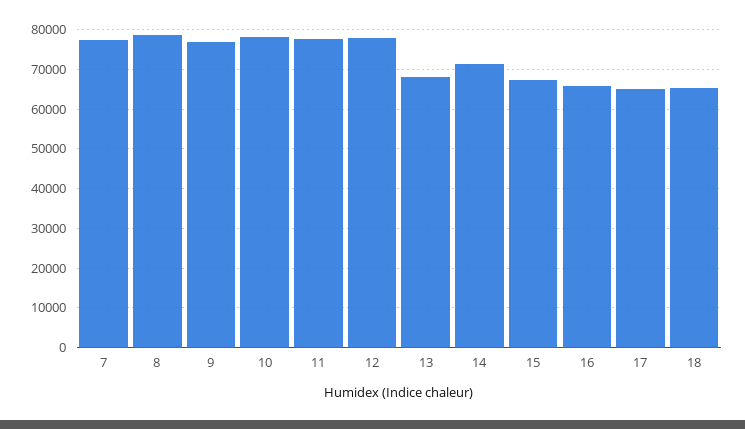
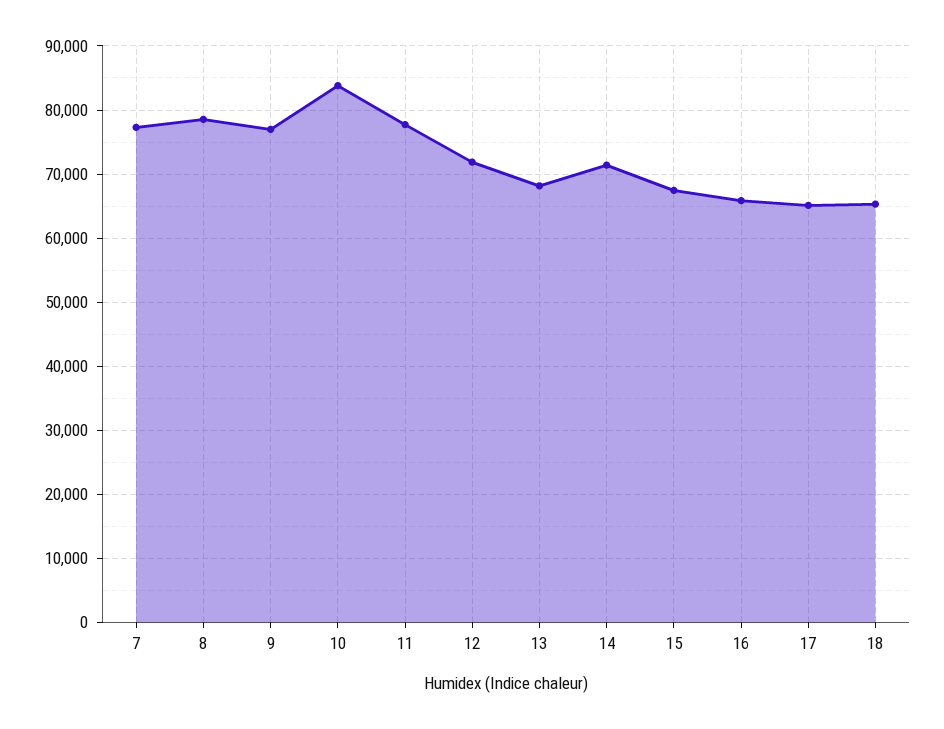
10: 78000 -> 84000
12: 78000 -> 72000

